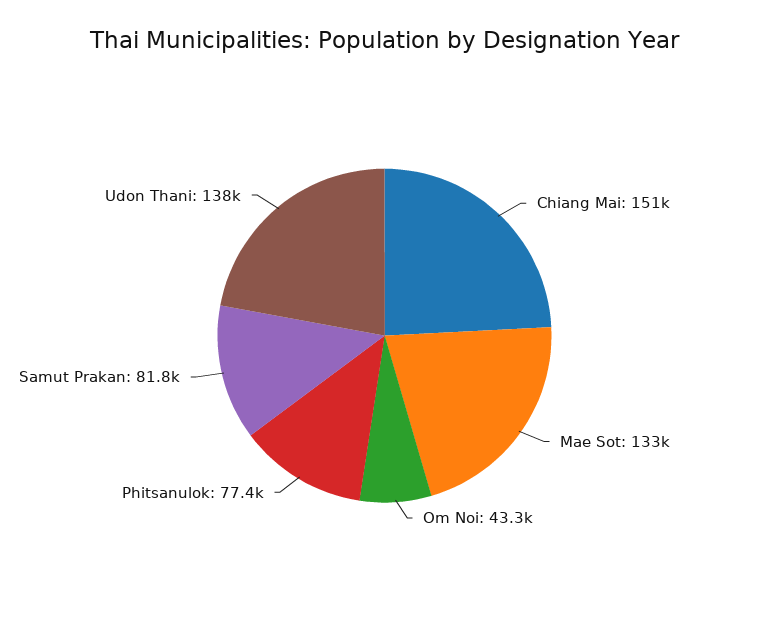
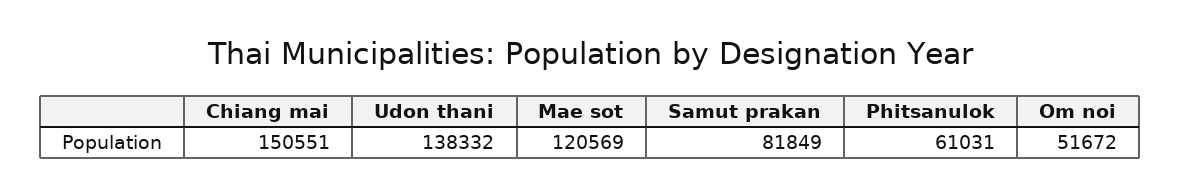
Mae Sot: 133000 -> 120569
Om Noi: 43300 -> 51672
Phitsanulok: 77400 -> 61031

